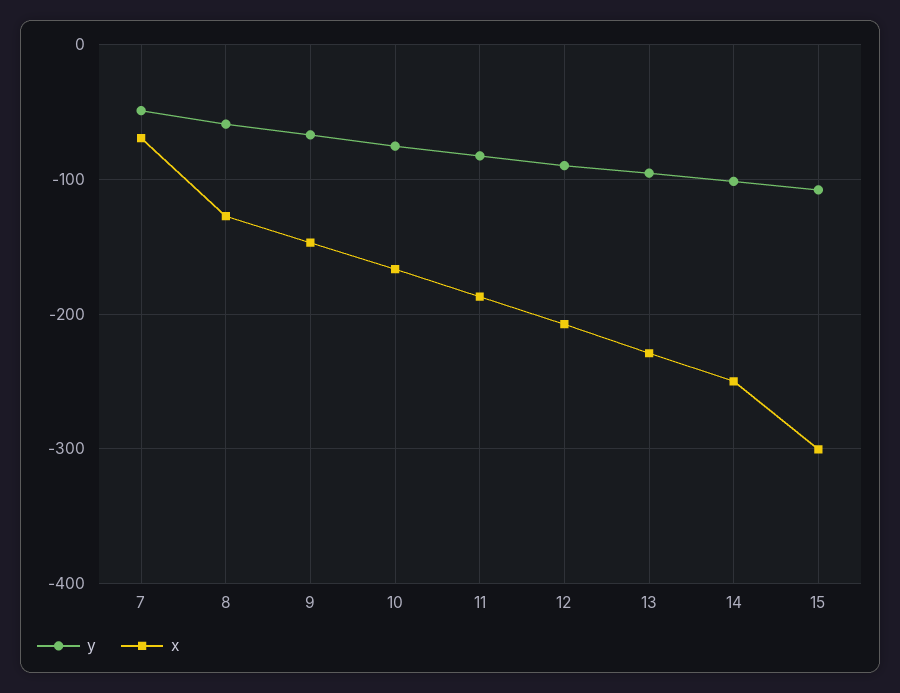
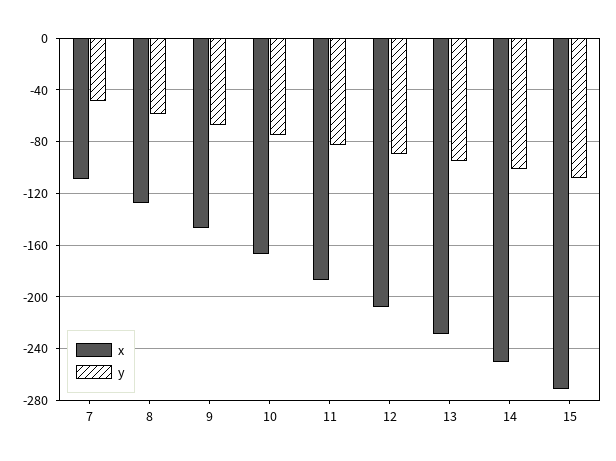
x, 7: -70 -> -110
x, 15: -300 -> -270

